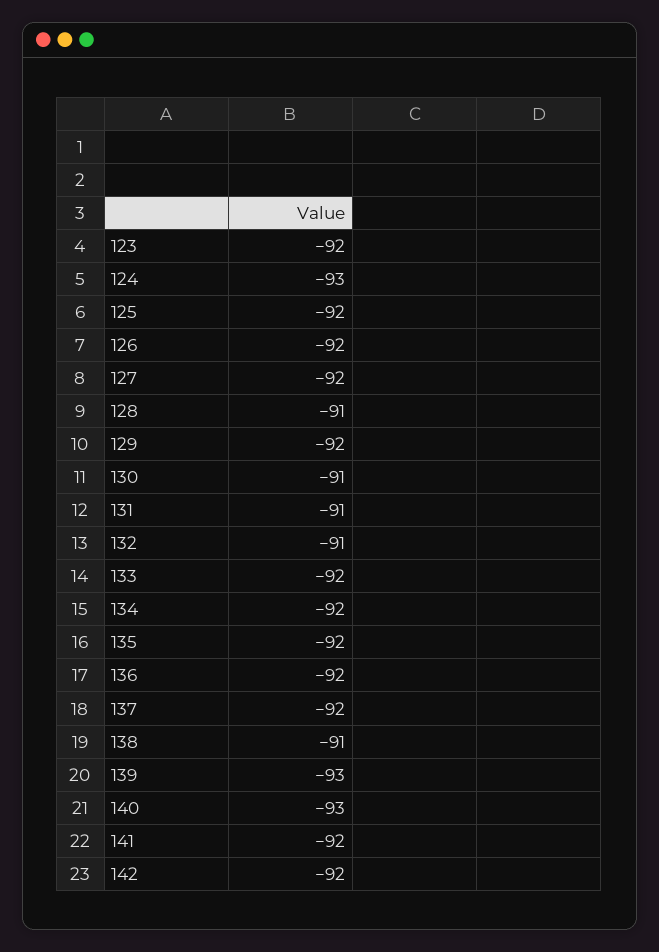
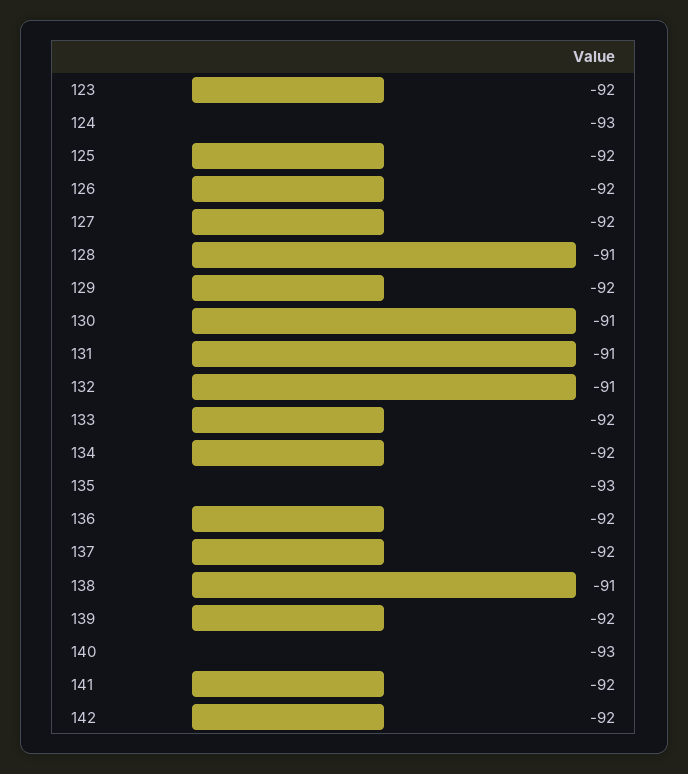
135: -92 -> -93
139: -93 -> -92

